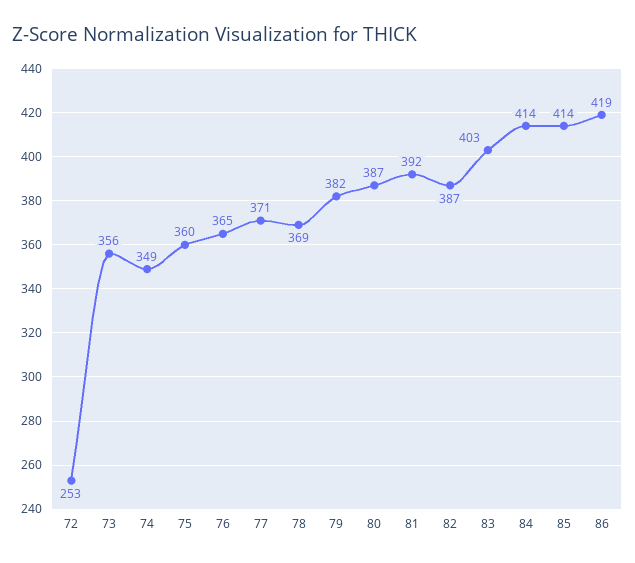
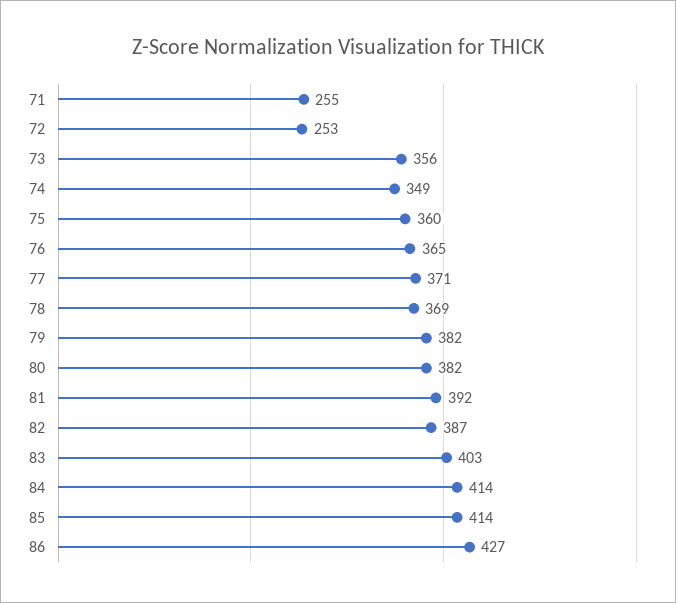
80: 387 -> 382
86: 419 -> 427
71: none -> 255

